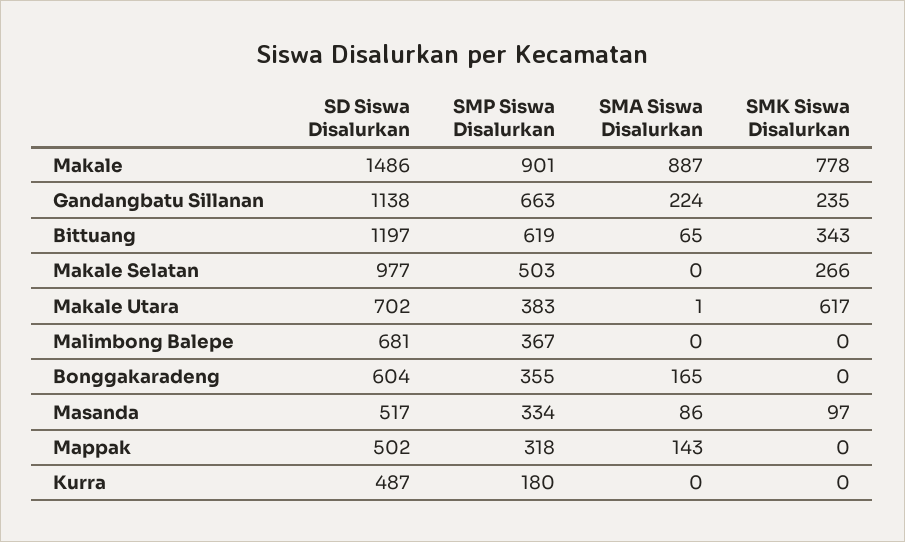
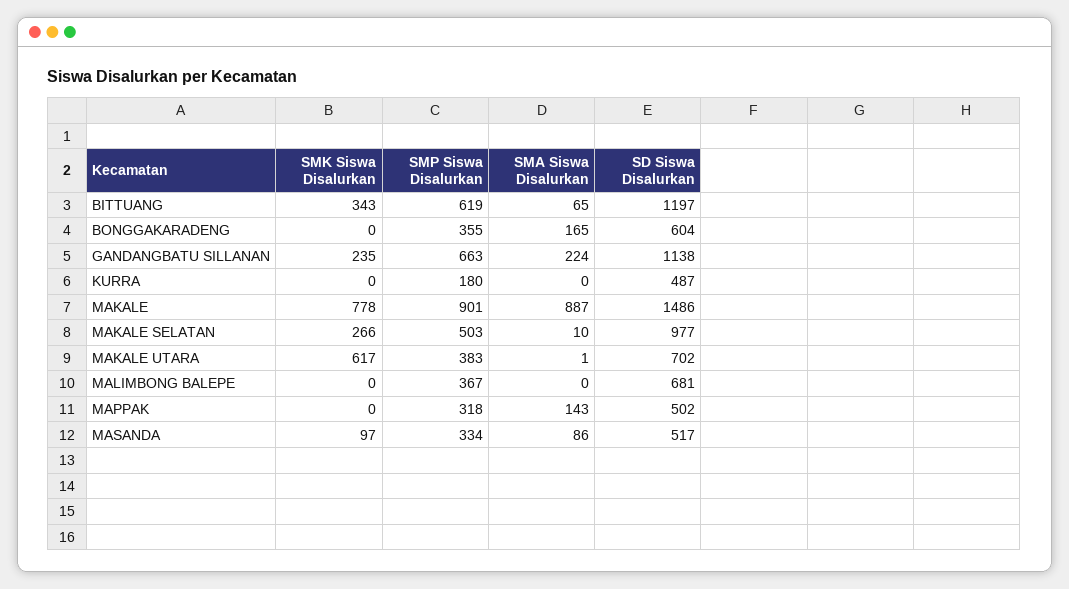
SMA Siswa Disalurkan, Makale Selatan: 0 -> 10

